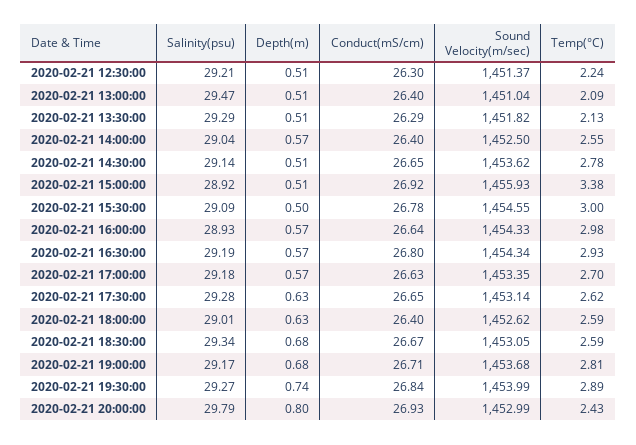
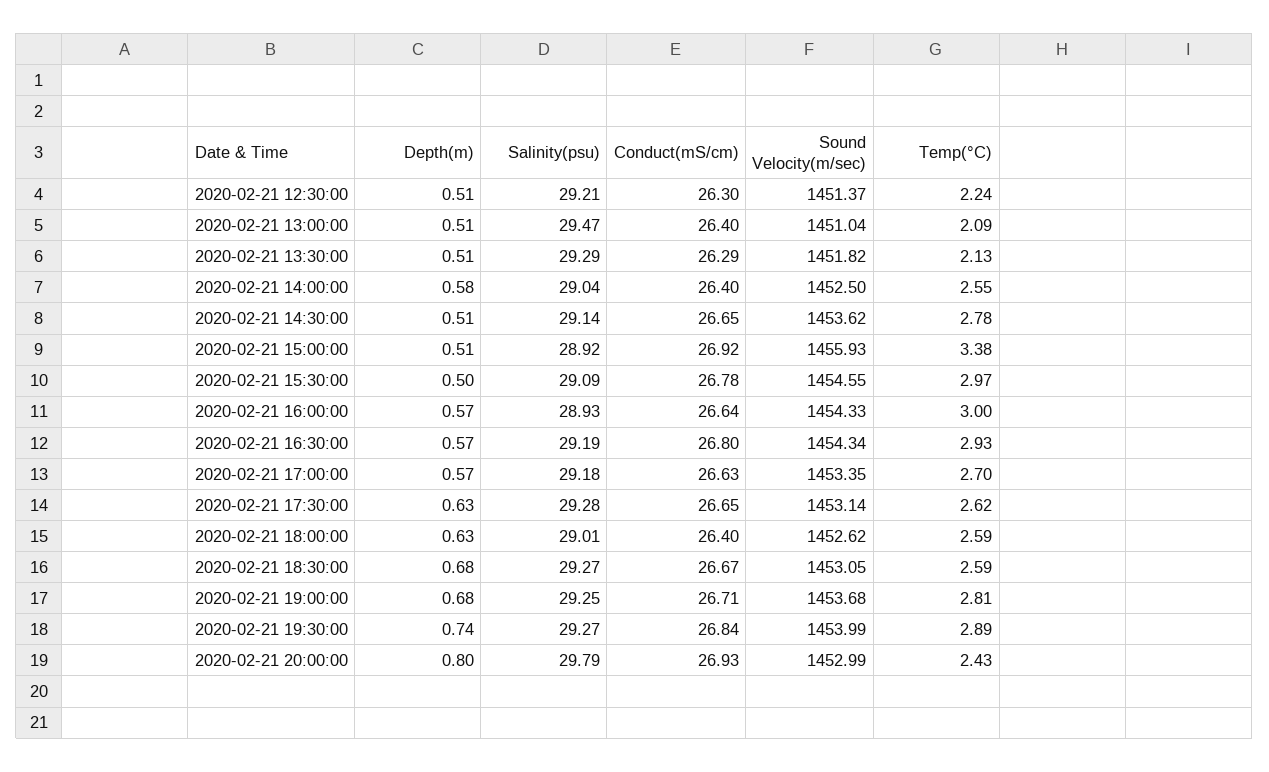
Depth(m), 2020-02-21 14:00:00: 0.57 -> 0.58
Temp(°C), 2020-02-21 15:30:00: 3 -> 2.97
Temp(°C), 2020-02-21 16:00:00: 2.98 -> 3
Salinity(psu), 2020-02-21 18:30:00: 29.34 -> 29.27
Salinity(psu), 2020-02-21 19:00:00: 29.17 -> 29.25

